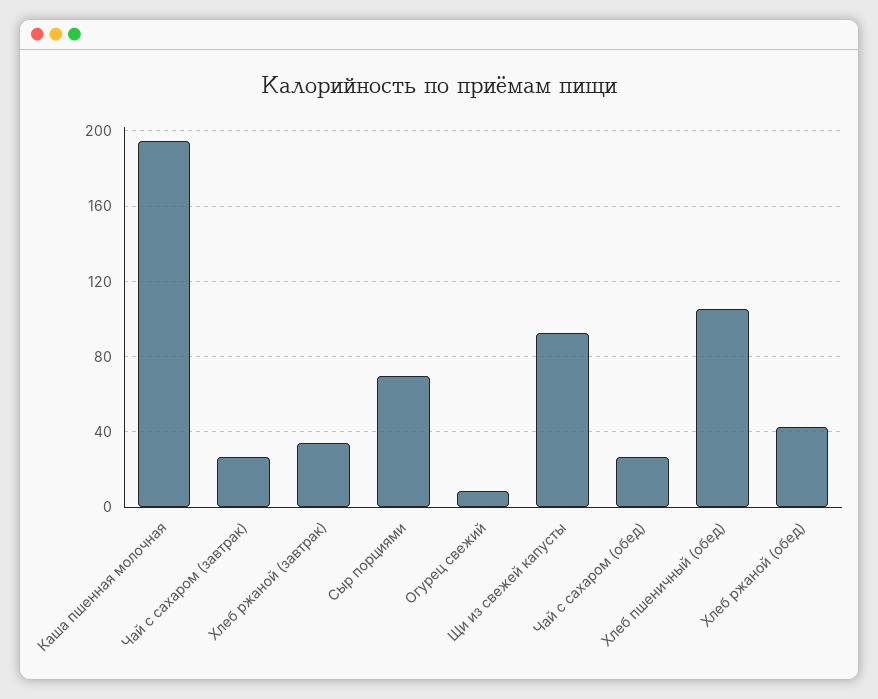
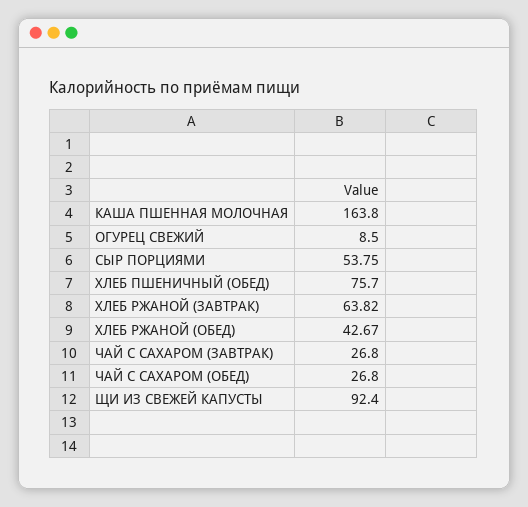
Каша пшенная молочная: 195 -> 163.8
Хлеб ржаной (завтрак): 35 -> 63.82
Сыр порциями: 70 -> 53.75
Хлеб пшеничный (обед): 105 -> 75.7

